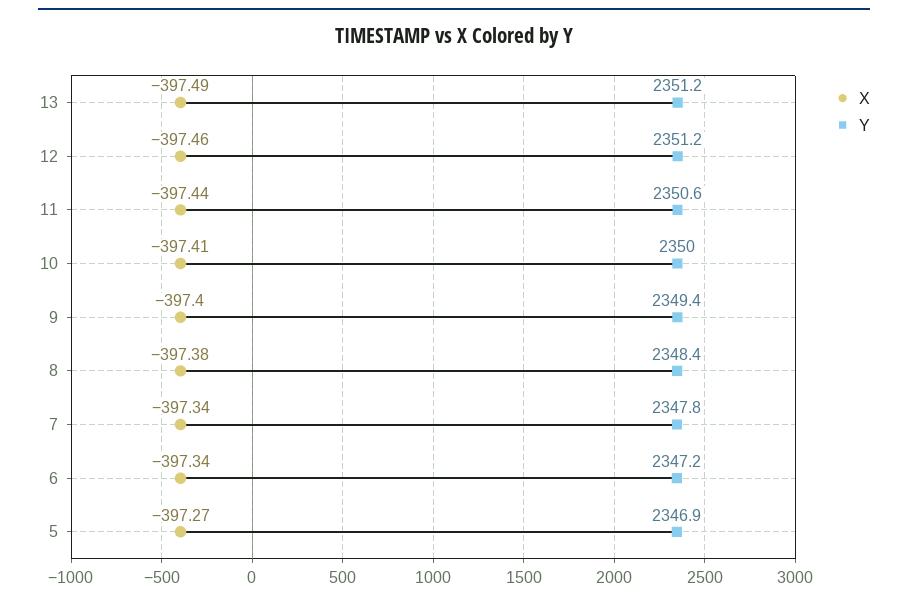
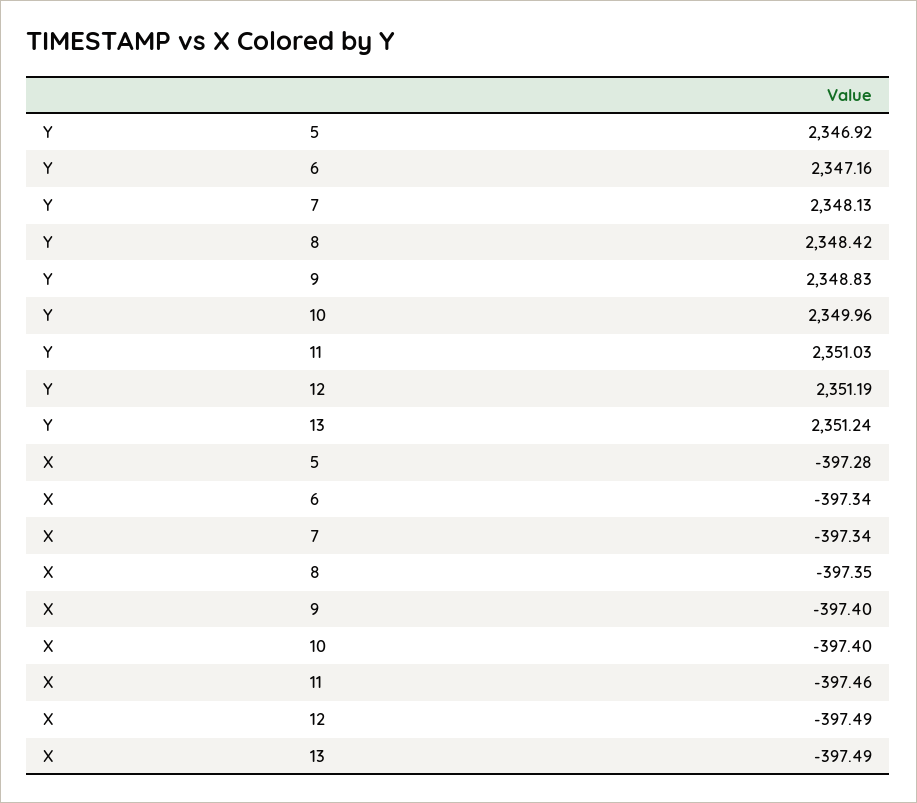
X, 12: -397.46 -> -397.49
X, 11: -397.44 -> -397.46
Y, 11: 2350.6 -> 2351.03
X, 10: -397.41 -> -397.4
Y, 9: 2349.4 -> 2348.83
X, 8: -397.38 -> -397.35
Y, 7: 2347.8 -> 2348.13
X, 5: -397.27 -> -397.28

